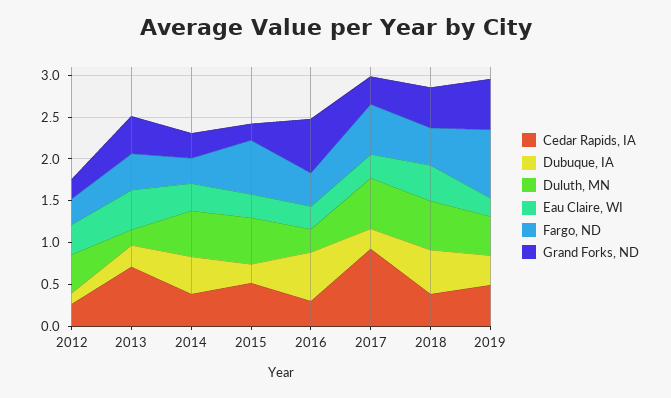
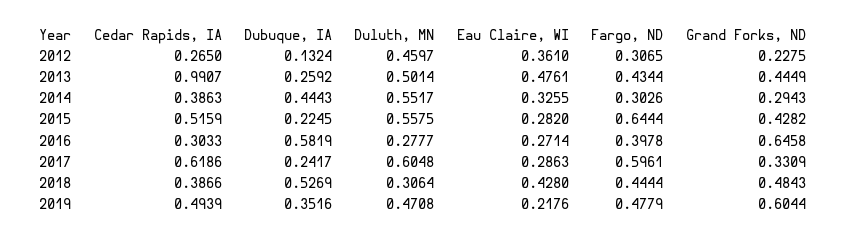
Cedar Rapids, IA, 2013: 0.7 -> 0.9907
Duluth, MN, 2013: 0.2 -> 0.5014
Grand Forks, ND, 2015: 0.2 -> 0.4282
Cedar Rapids, IA, 2017: 0.9 -> 0.6186
Duluth, MN, 2018: 0.6 -> 0.3064
Fargo, ND, 2019: 0.8 -> 0.4779

